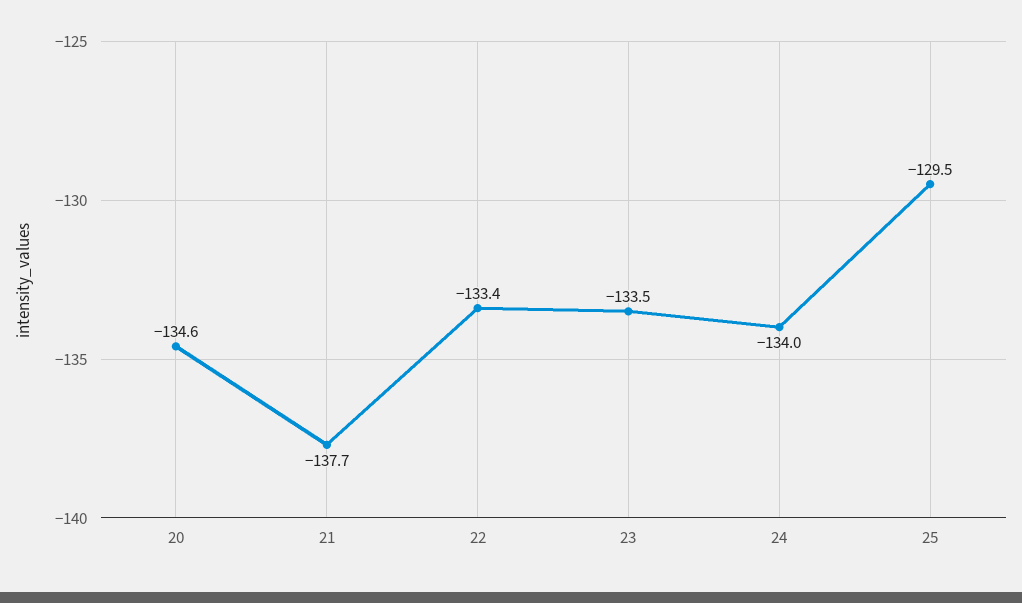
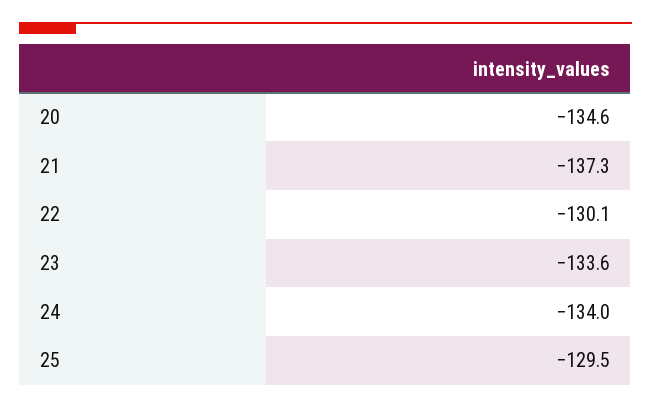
21: -137.7 -> -137.3
22: -133.4 -> -130.1
23: -133.5 -> -133.6

